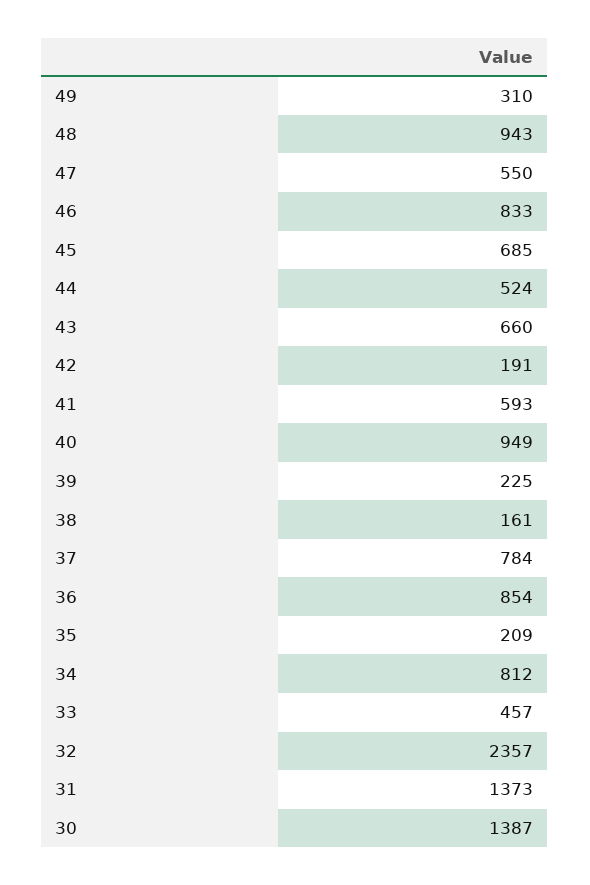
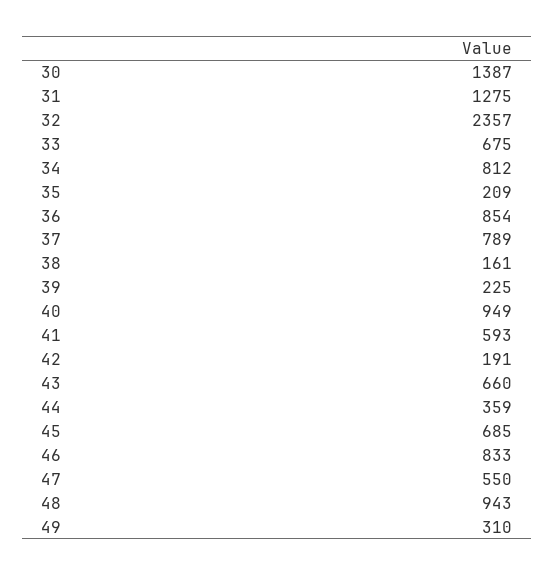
44: 524 -> 359
37: 784 -> 789
33: 457 -> 675
31: 1373 -> 1275

